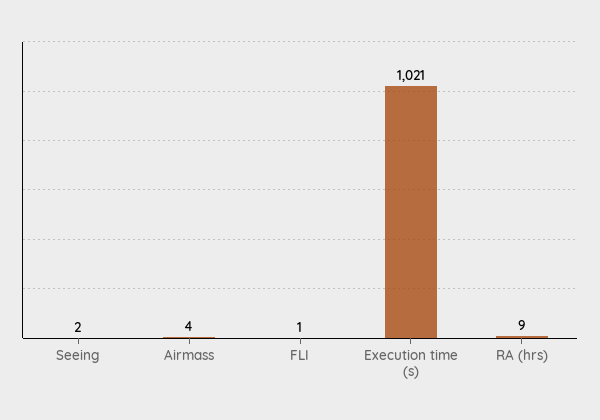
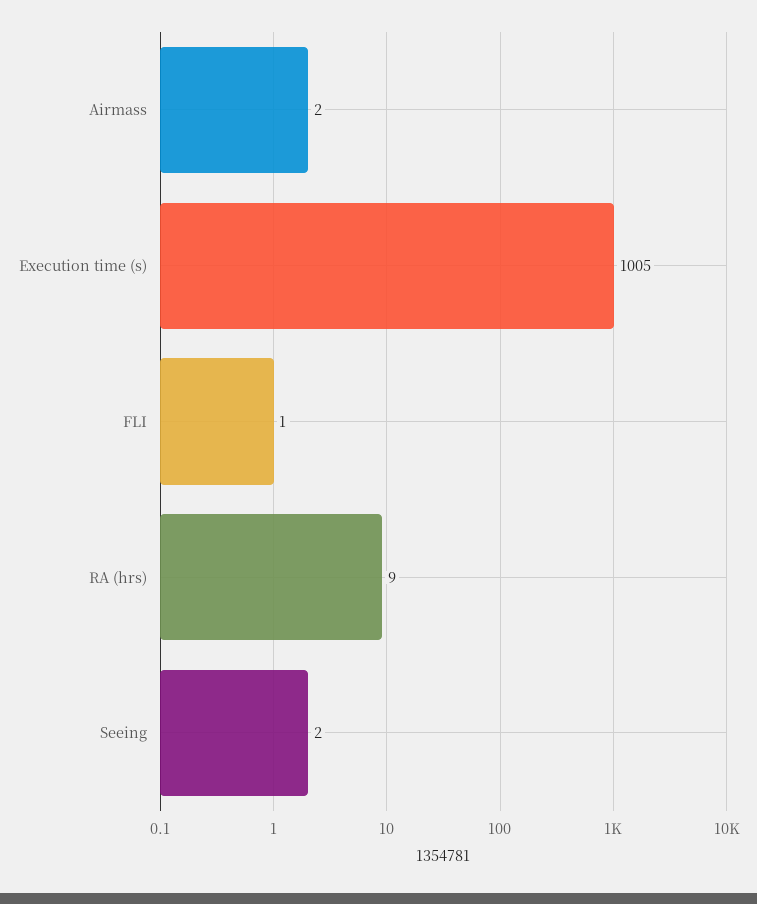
Airmass: 4 -> 2
Execution time (s): 1021 -> 1005

